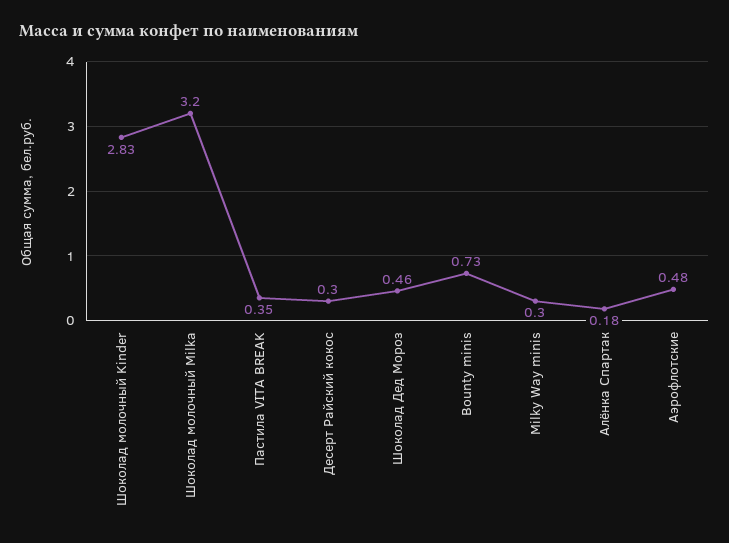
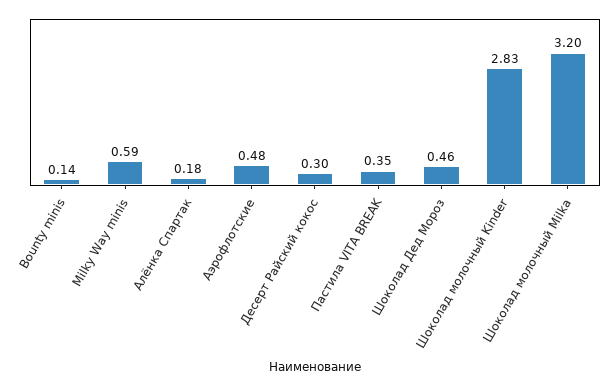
Bounty minis: 0.73 -> 0.14
Milky Way minis: 0.3 -> 0.59

